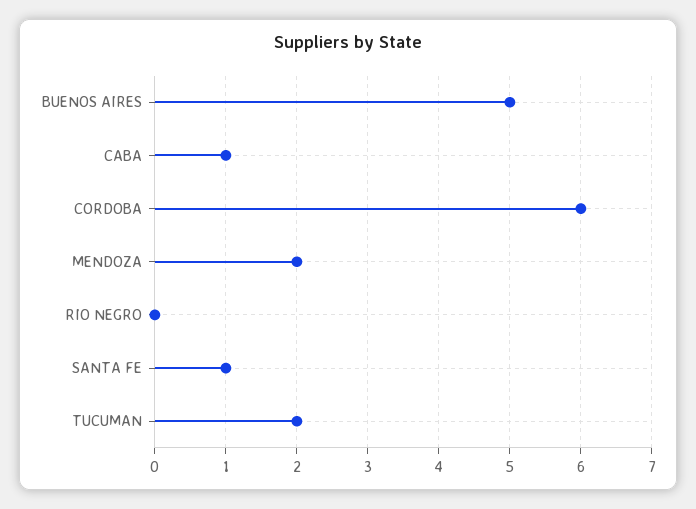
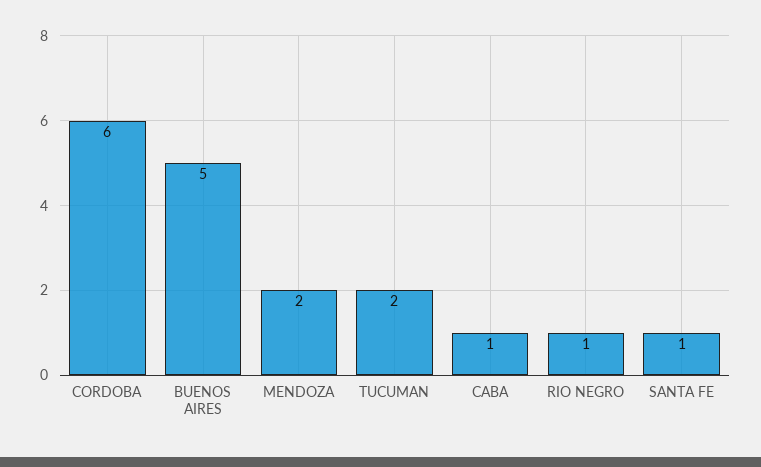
RIO NEGRO: 0 -> 1

